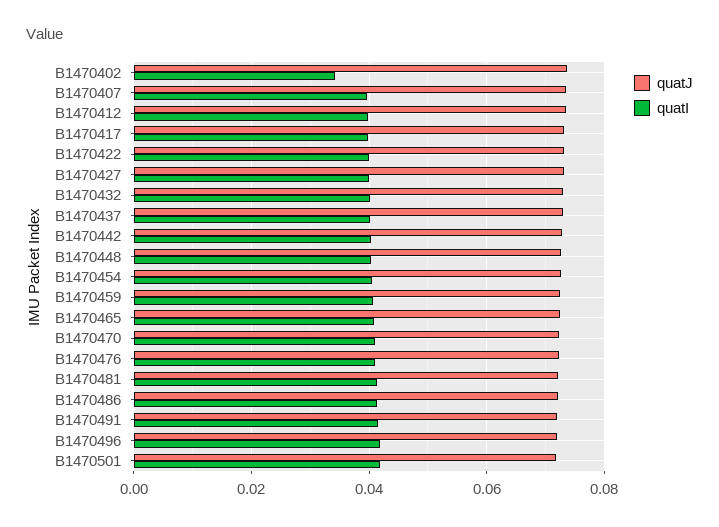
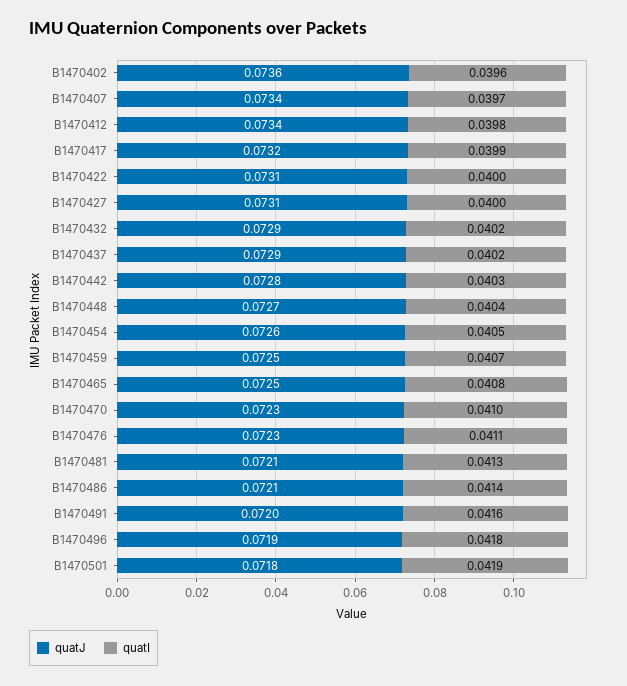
quatI, B1470402: 0.034 -> 0.0396

